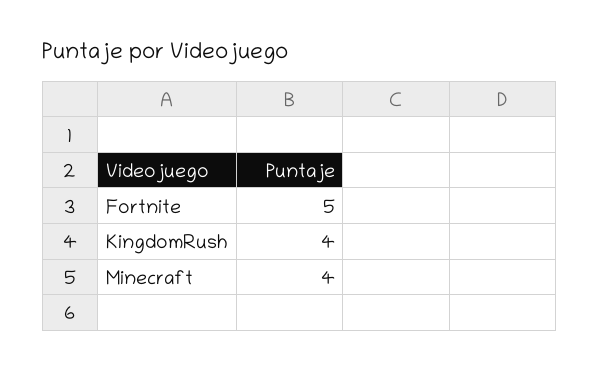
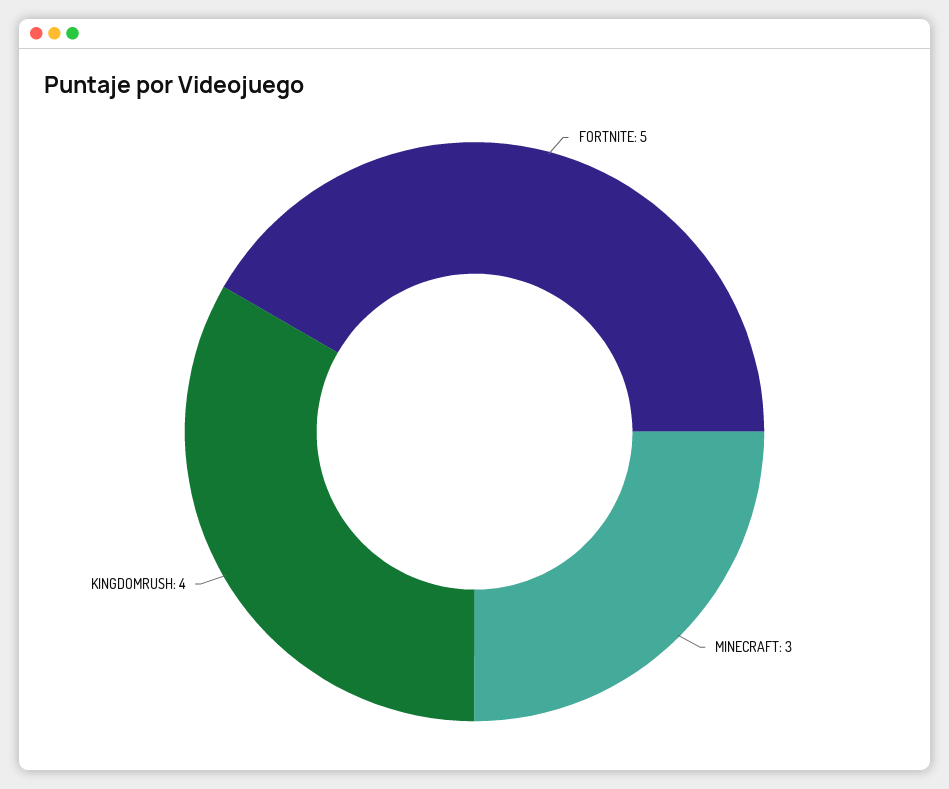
Minecraft: 4 -> 3

